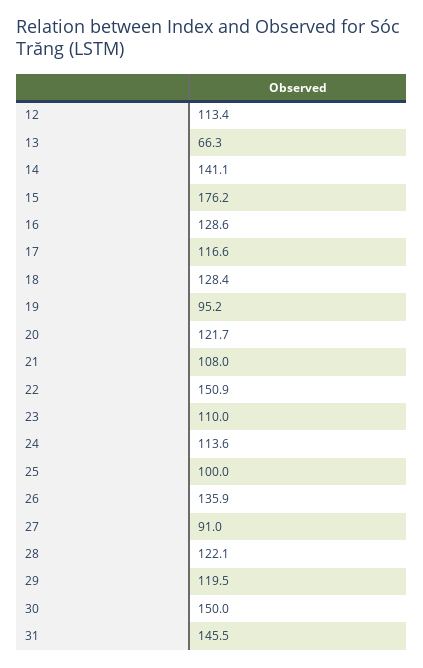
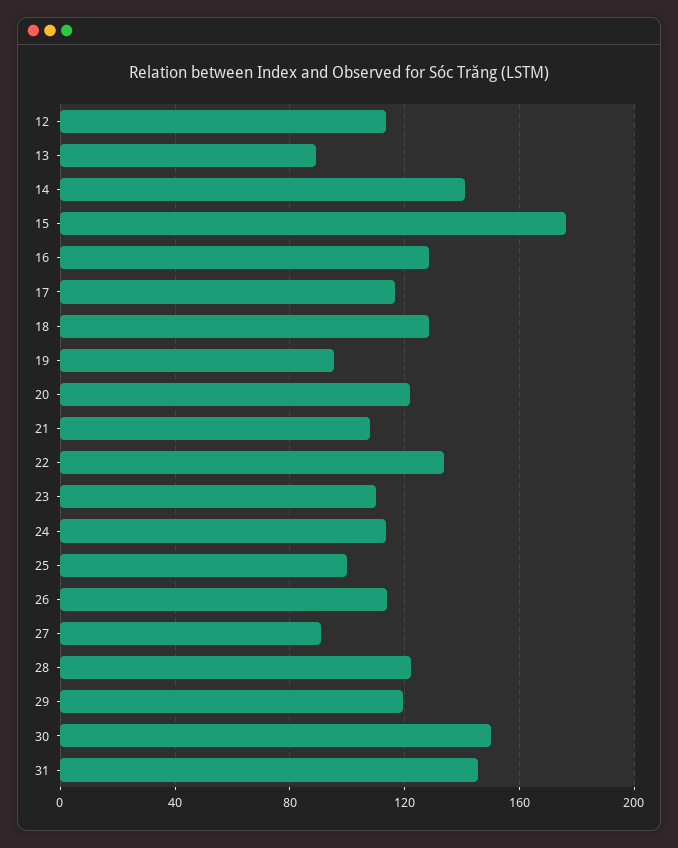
13: 66.3 -> 90
22: 150.9 -> 135
26: 135.9 -> 115

